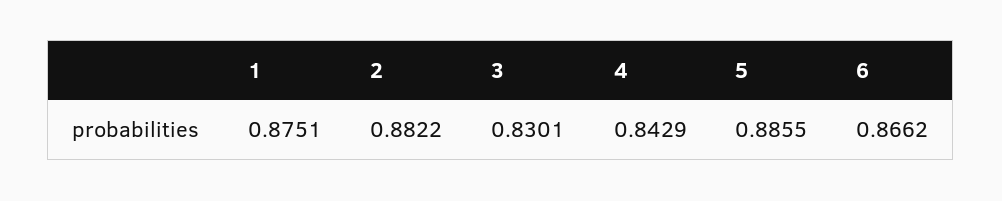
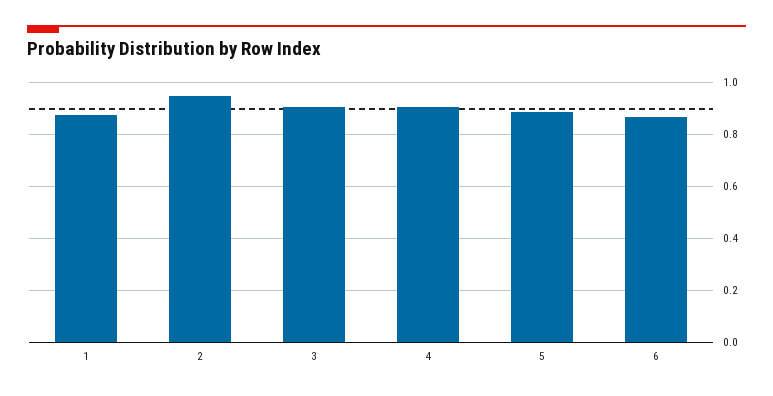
2: 0.8822 -> 0.95
3: 0.8301 -> 0.9
4: 0.8429 -> 0.9

